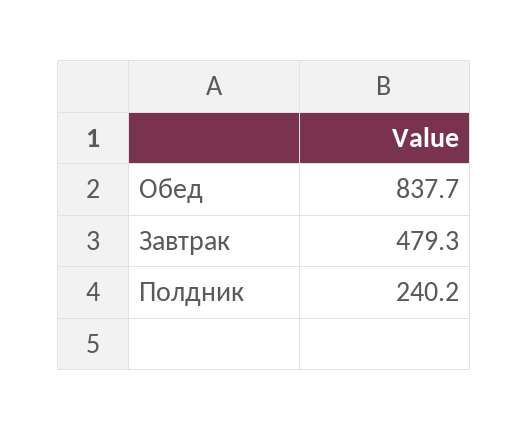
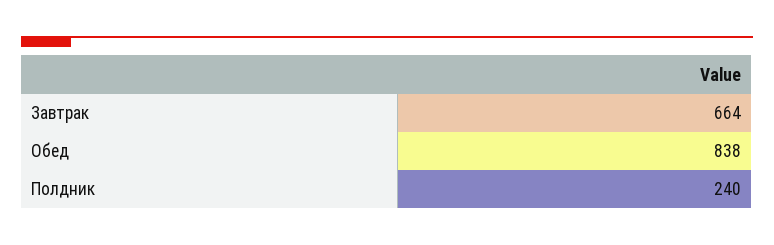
Завтрак: 479.3 -> 664

